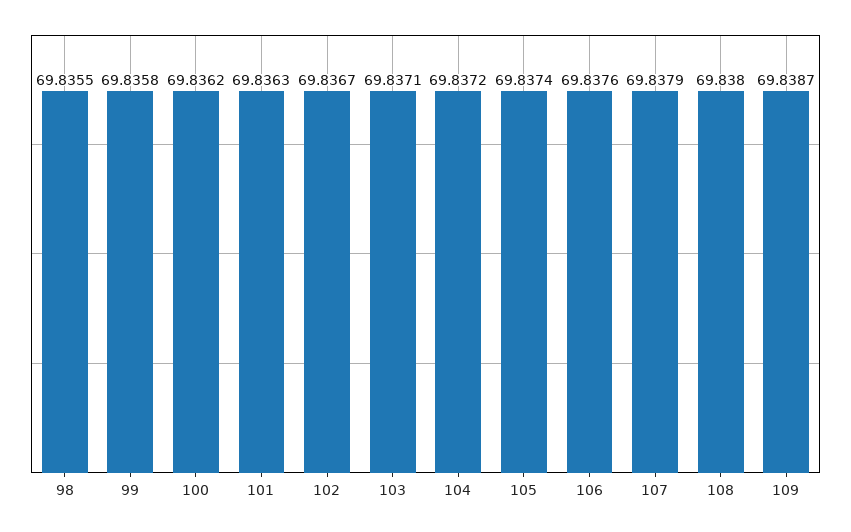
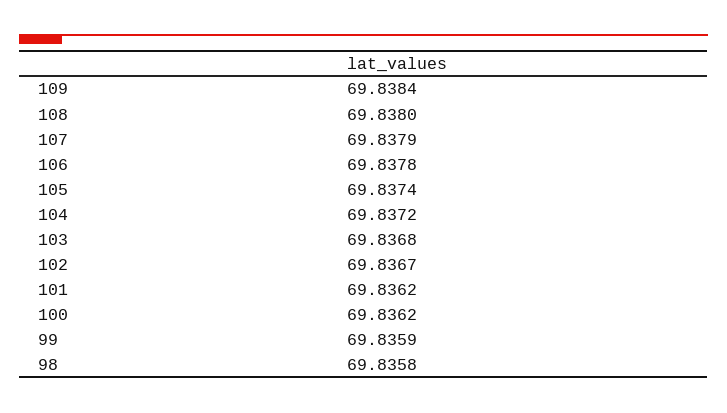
98: 69.8355 -> 69.8358
99: 69.8358 -> 69.8359
101: 69.8363 -> 69.8362
103: 69.8371 -> 69.8368
106: 69.8376 -> 69.8378
109: 69.8387 -> 69.8384

